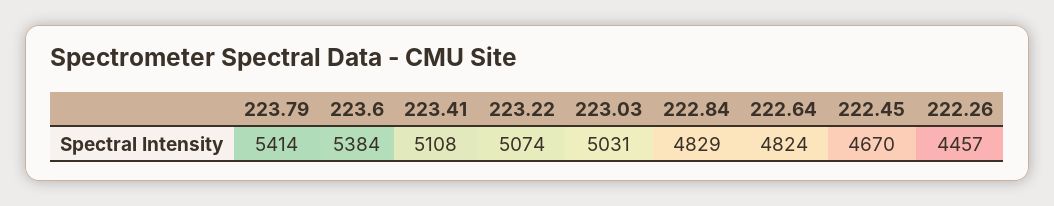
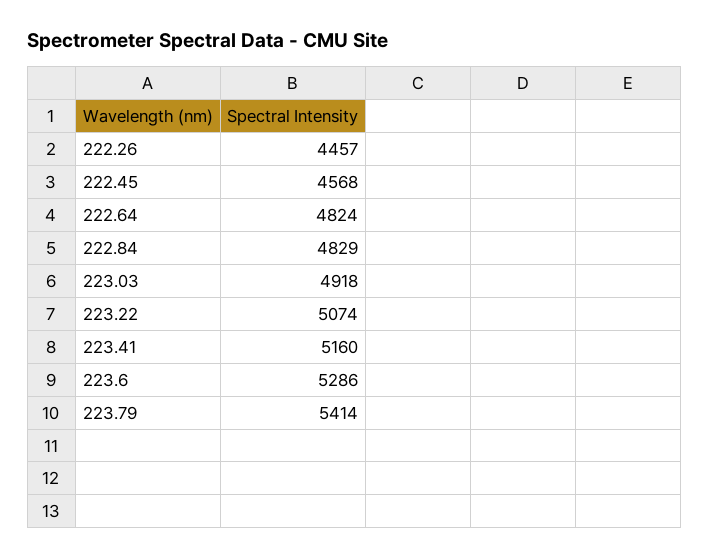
223.6: 5384 -> 5286
223.41: 5108 -> 5160
223.03: 5031 -> 4918
222.45: 4670 -> 4568

